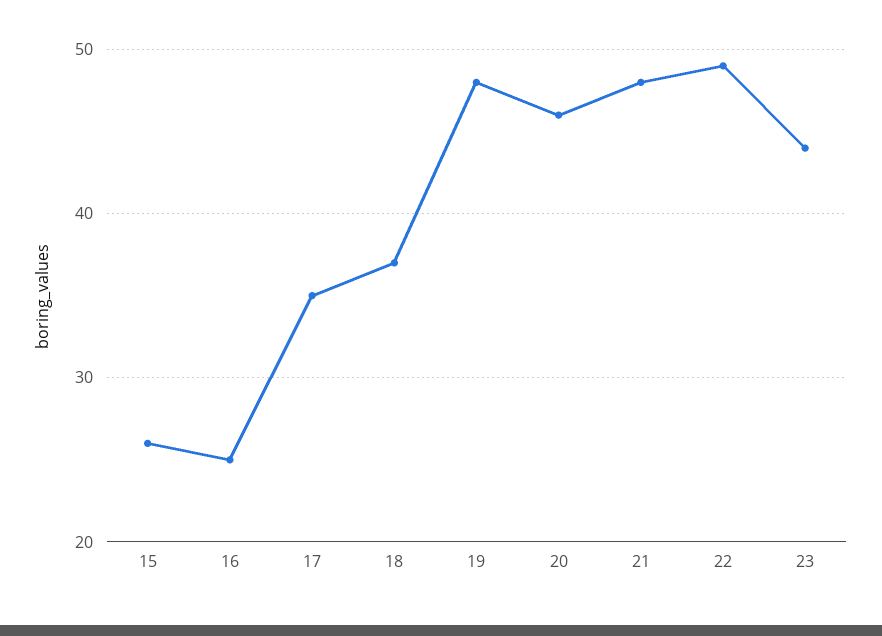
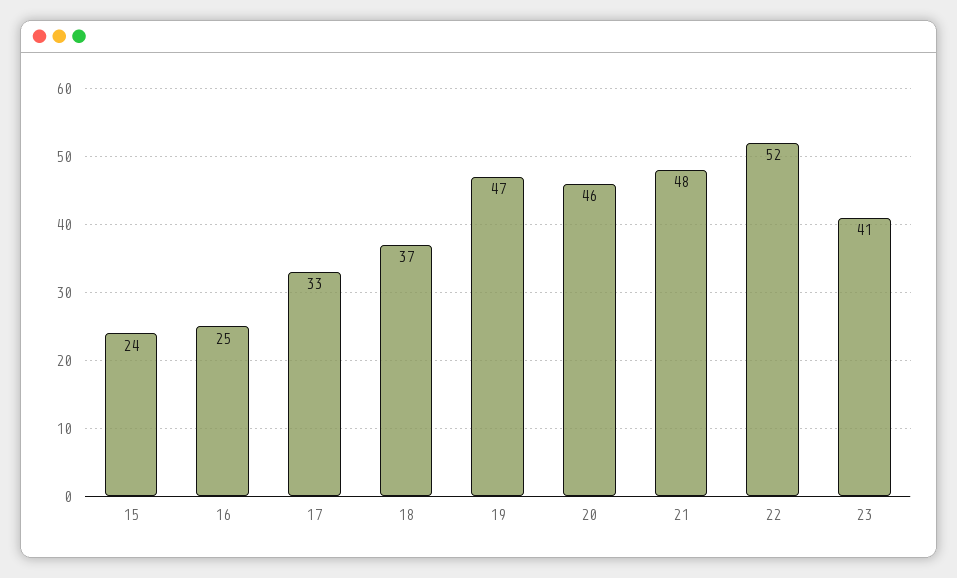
15: 26 -> 24
17: 35 -> 33
19: 48 -> 47
22: 49 -> 52
23: 44 -> 41

